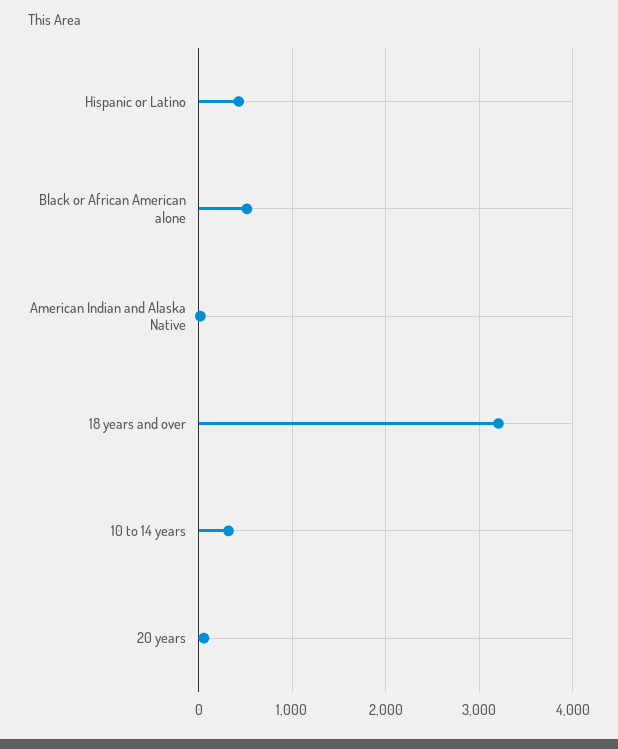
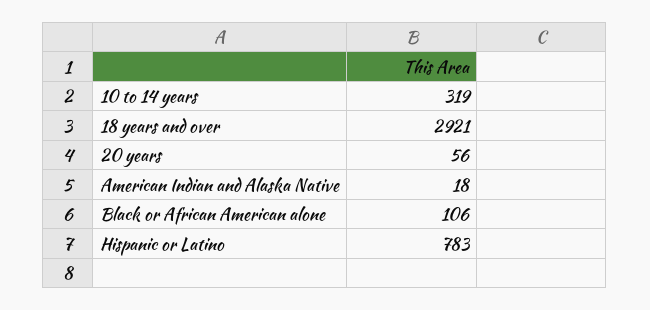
Hispanic or Latino: 400 -> 783
Black or African American alone: 500 -> 106
18 years and over: 3200 -> 2921

